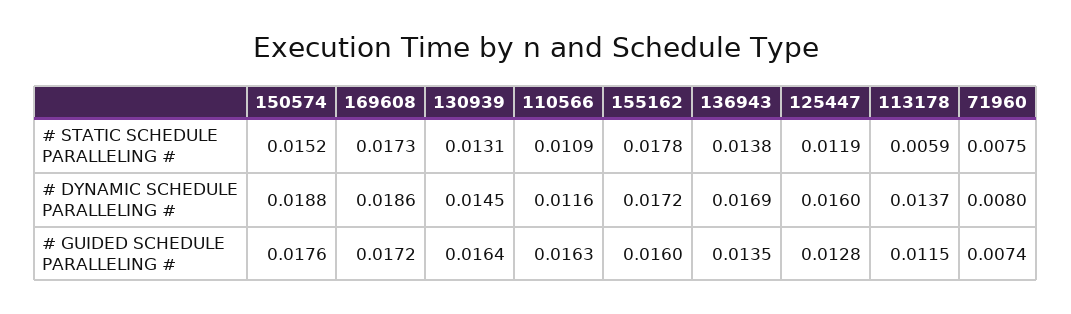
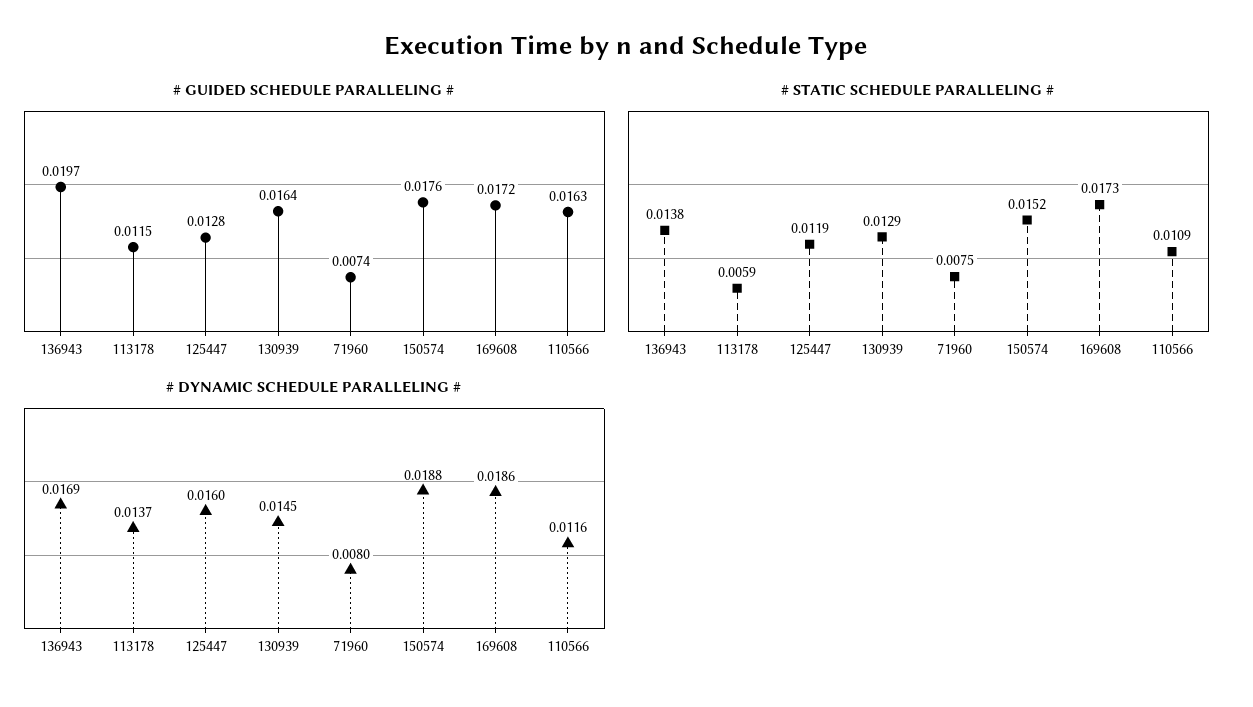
# STATIC SCHEDULE PARALLELING #, 130939: 0.0131 -> 0.0129
# STATIC SCHEDULE PARALLELING #, 155162: 0.0178 -> none
# DYNAMIC SCHEDULE PARALLELING #, 155162: 0.0172 -> none
# GUIDED SCHEDULE PARALLELING #, 155162: 0.016 -> none
# GUIDED SCHEDULE PARALLELING #, 136943: 0.0135 -> 0.0197

